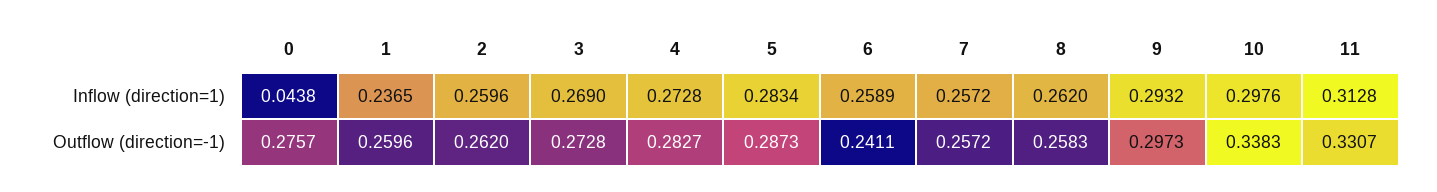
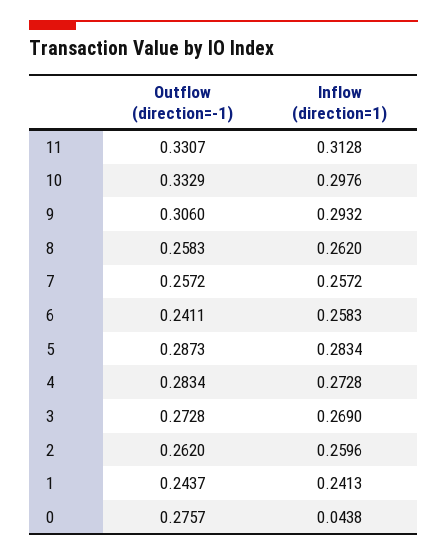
1, Inflow (direction=1): 0.2365 -> 0.2413
6, Inflow (direction=1): 0.2589 -> 0.2583
1, Outflow (direction=-1): 0.2596 -> 0.2437
4, Outflow (direction=-1): 0.2827 -> 0.2834
9, Outflow (direction=-1): 0.2973 -> 0.306
10, Outflow (direction=-1): 0.3383 -> 0.3329

